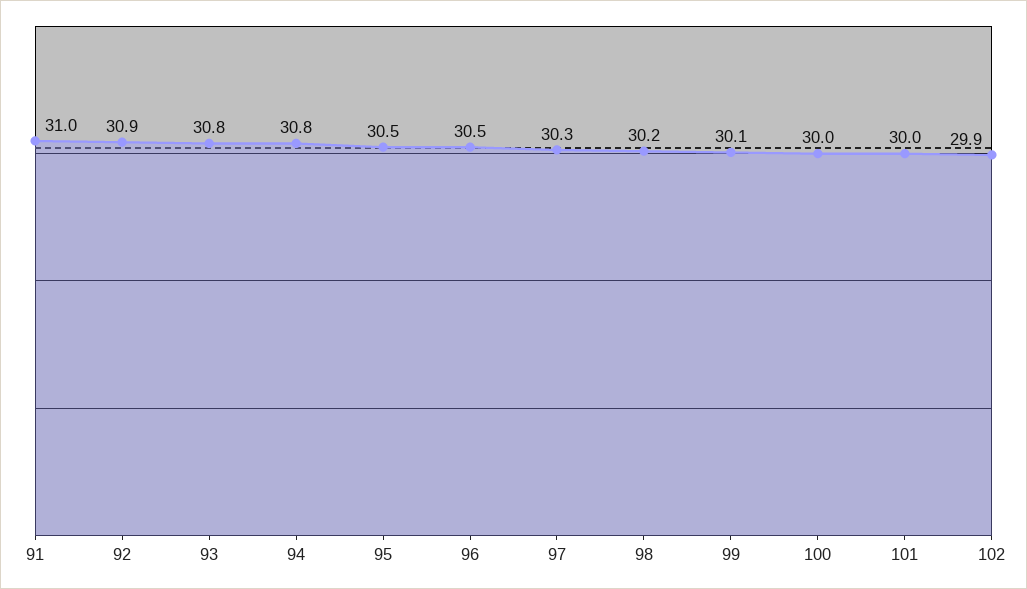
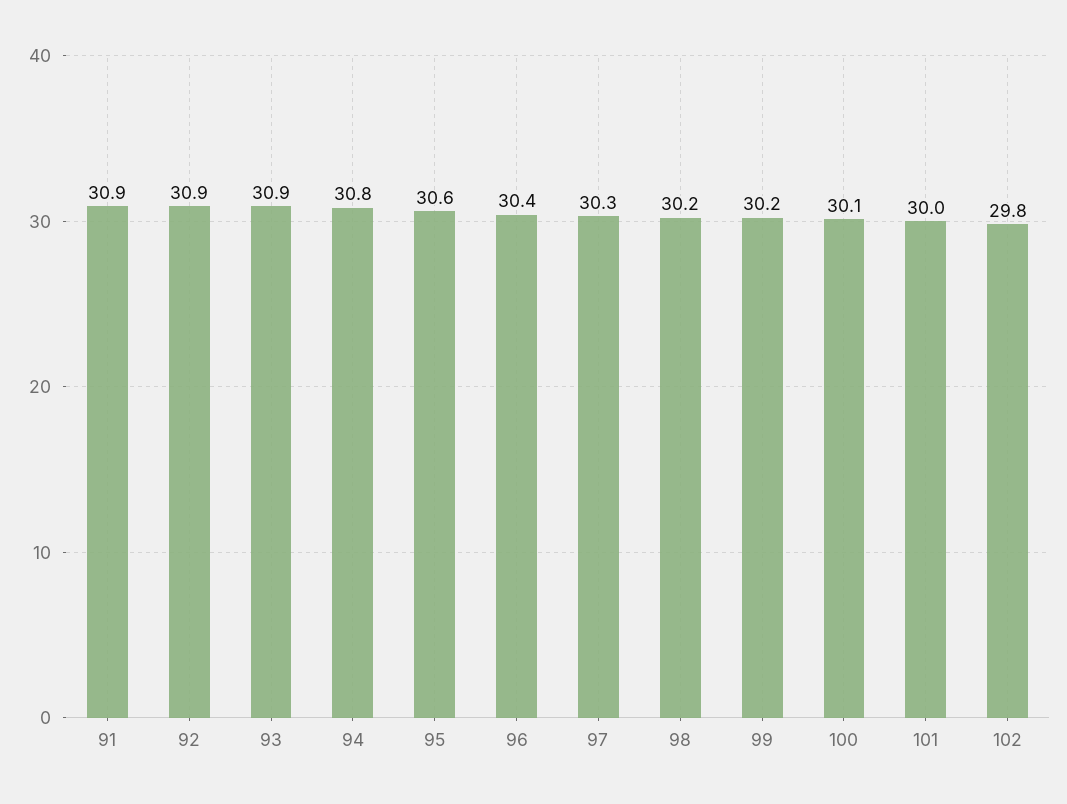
91: 31 -> 30.9
93: 30.8 -> 30.9
95: 30.5 -> 30.6
96: 30.5 -> 30.4
99: 30.1 -> 30.2
100: 30 -> 30.1
102: 29.9 -> 29.8

